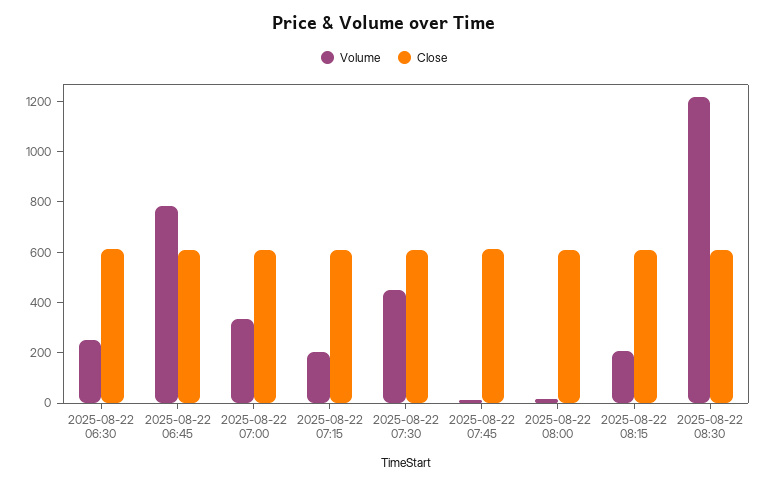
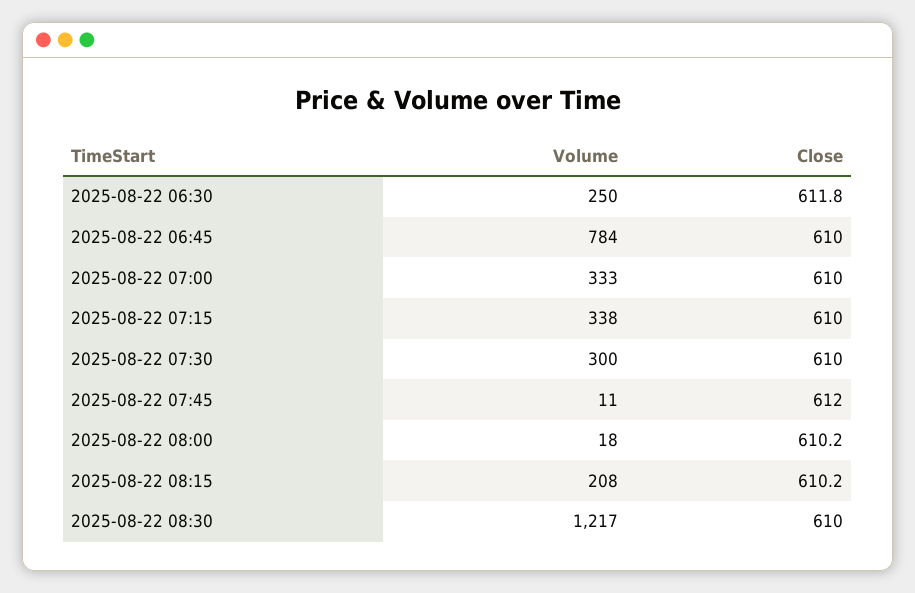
Volume, 2025-08-22 07:15: 200 -> 338
Volume, 2025-08-22 07:30: 450 -> 300

